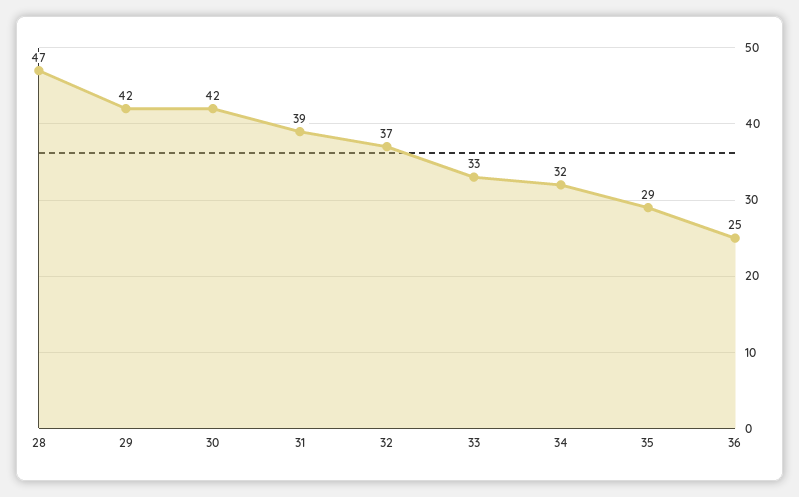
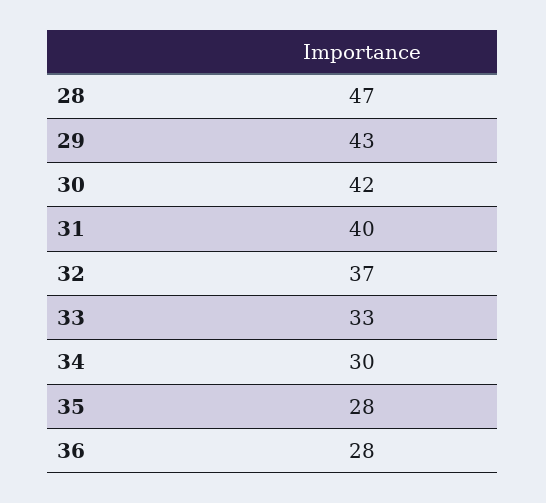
29: 42 -> 43
31: 39 -> 40
34: 32 -> 30
35: 29 -> 28
36: 25 -> 28

